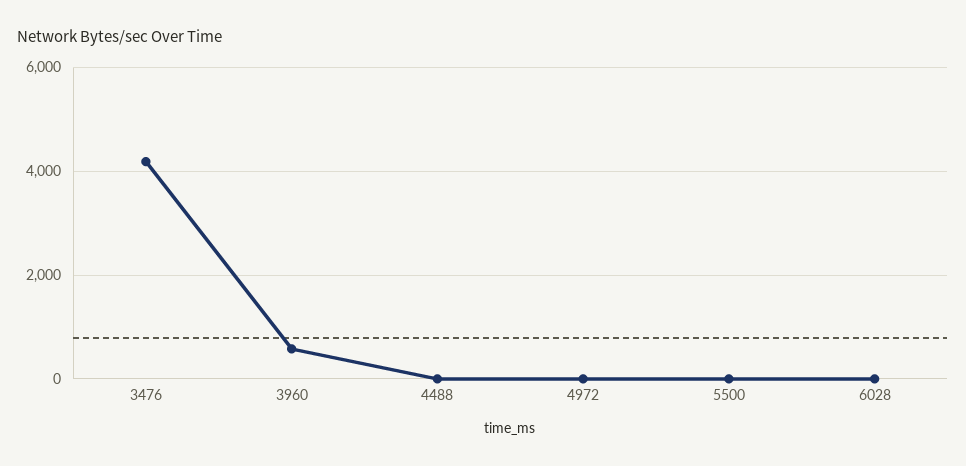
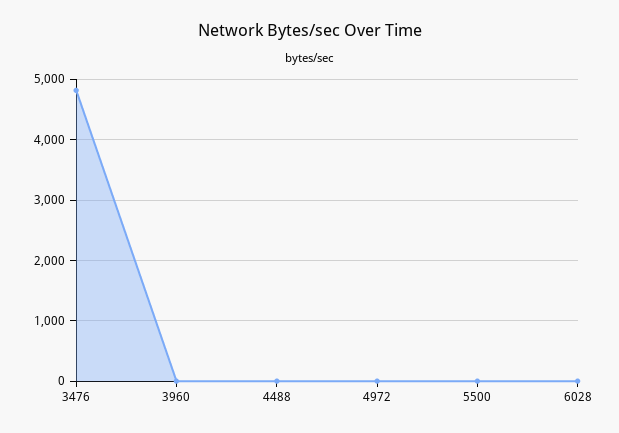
3476: 4200 -> 4800
3960: 600 -> 0

